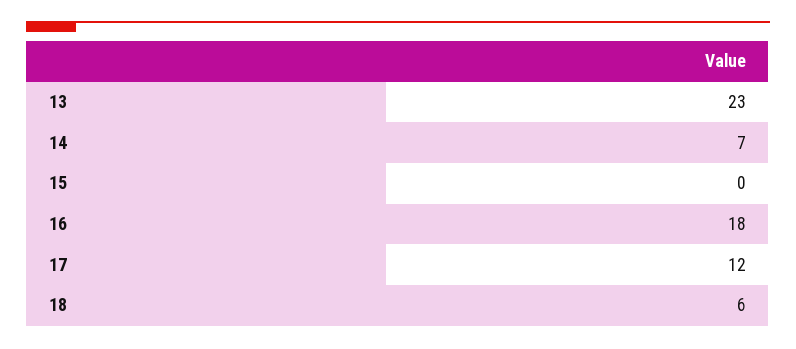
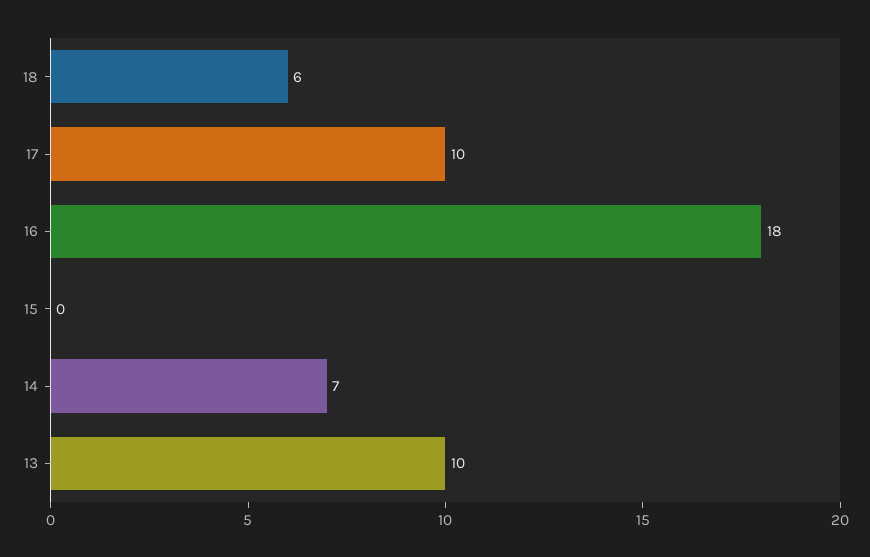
13: 23 -> 10
17: 12 -> 10

